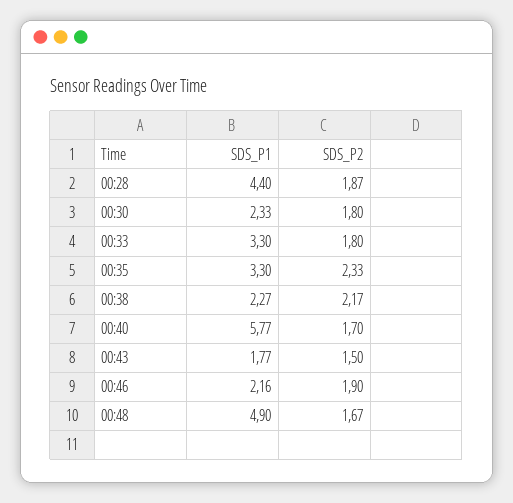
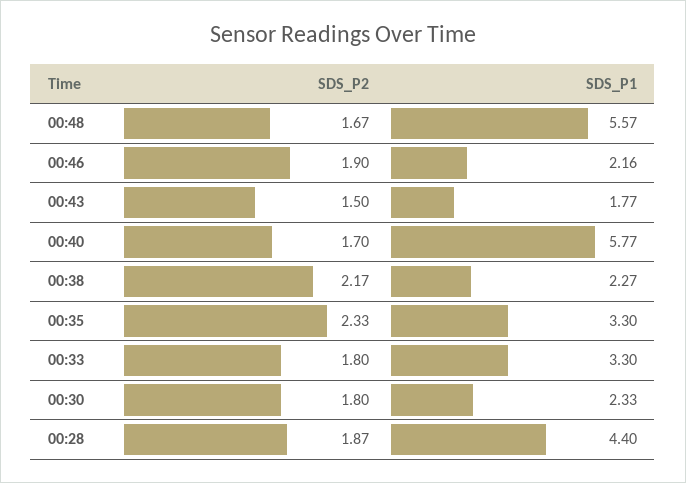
SDS_P1, 00:48: 4.9 -> 5.57

